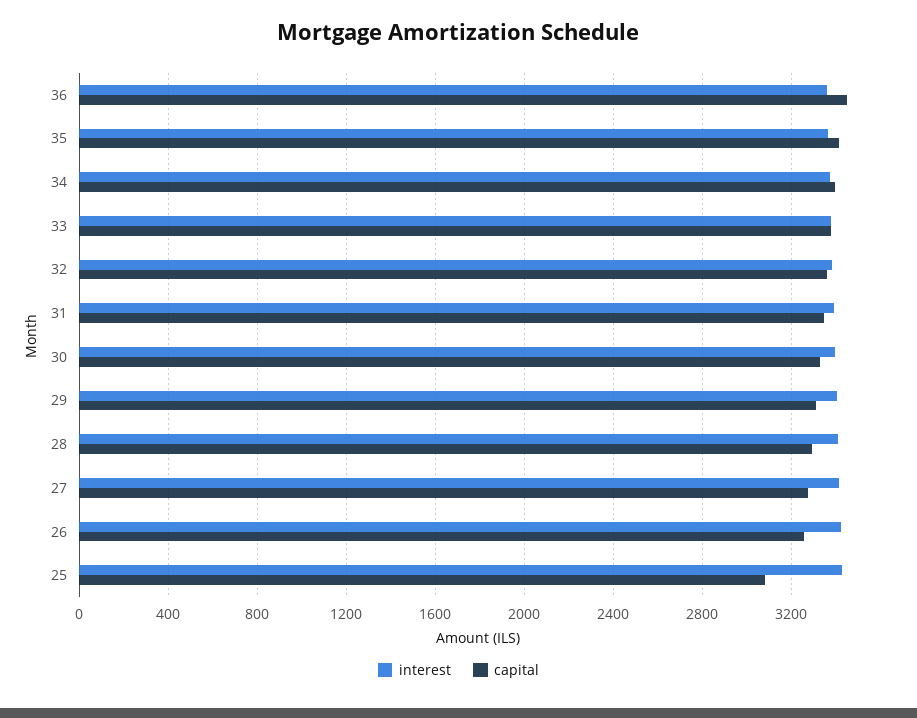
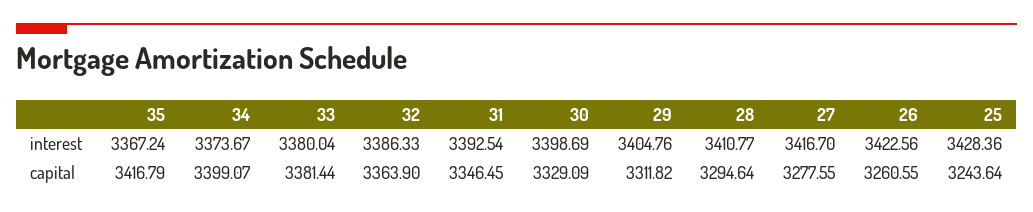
interest, 36: 3350 -> none
capital, 36: 3450 -> none
capital, 25: 3100 -> 3243.64

